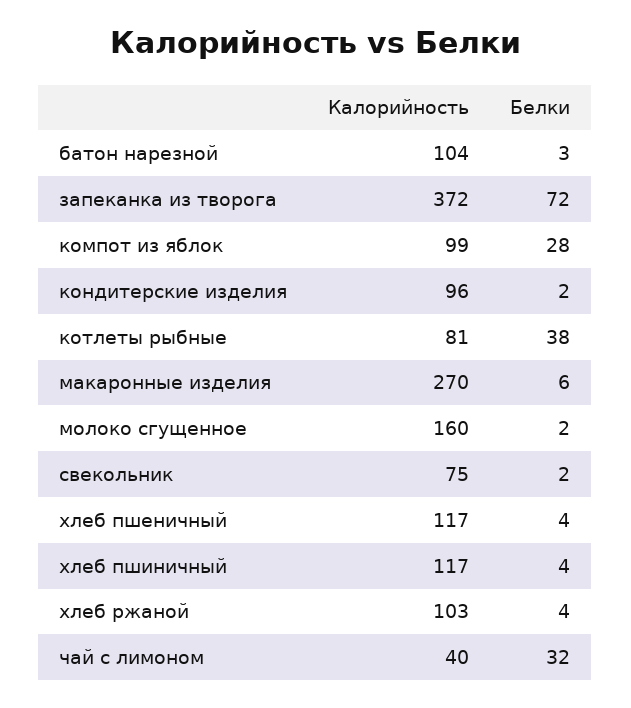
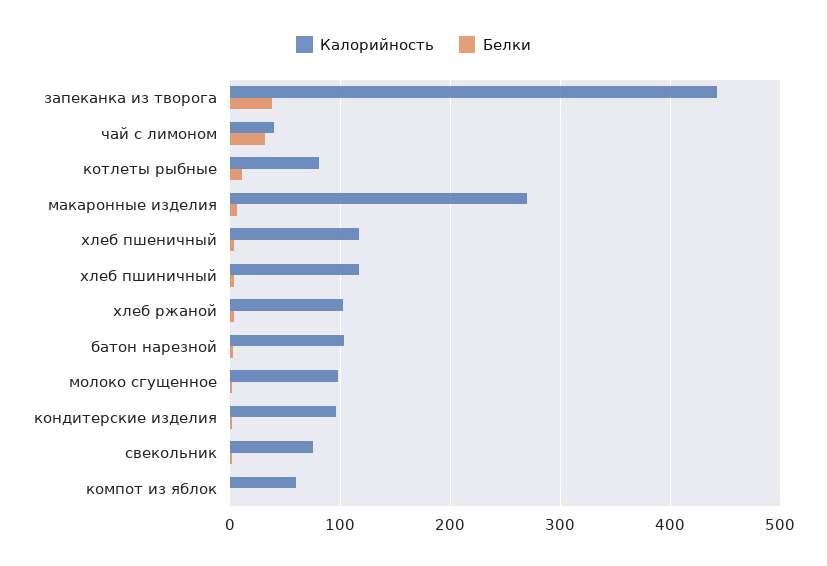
Калорийность, запеканка из творога: 372 -> 440
Белки, запеканка из творога: 72 -> 40
Калорийность, компот из яблок: 99 -> 60
Белки, компот из яблок: 28 -> 0
Белки, котлеты рыбные: 38 -> 10
Калорийность, молоко сгущенное: 160 -> 100

